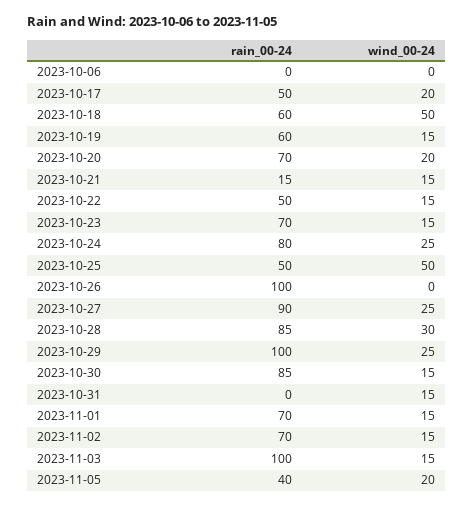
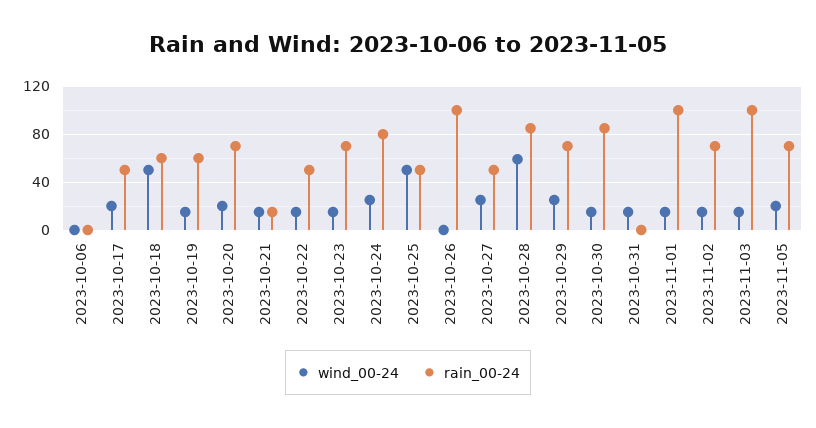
rain_00-24, 2023-10-27: 90 -> 50
wind_00-24, 2023-10-28: 30 -> 60
rain_00-24, 2023-10-29: 100 -> 70
rain_00-24, 2023-11-01: 70 -> 100
rain_00-24, 2023-11-05: 40 -> 70

